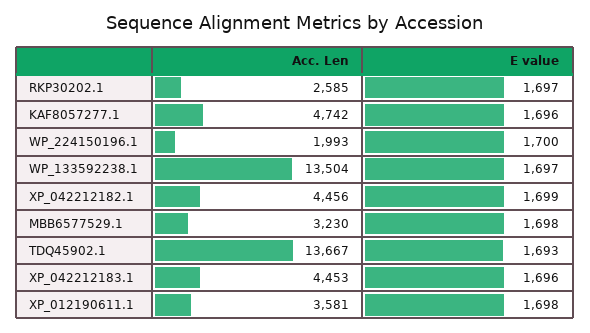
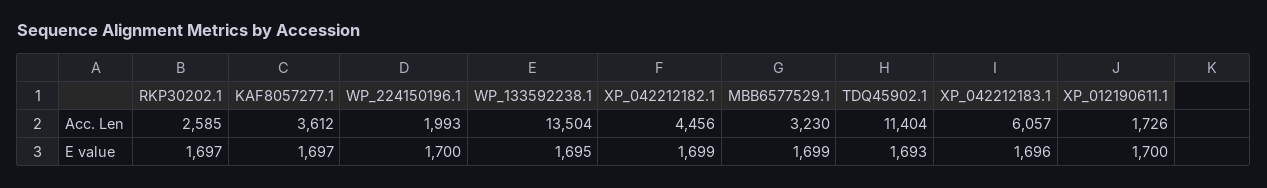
Acc. Len, KAF8057277.1: 4742 -> 3612
E value, KAF8057277.1: 1696 -> 1697
E value, WP_133592238.1: 1697 -> 1695
E value, MBB6577529.1: 1698 -> 1699
Acc. Len, TDQ45902.1: 13667 -> 11404
Acc. Len, XP_042212183.1: 4453 -> 6057
Acc. Len, XP_012190611.1: 3581 -> 1726
E value, XP_012190611.1: 1698 -> 1700

